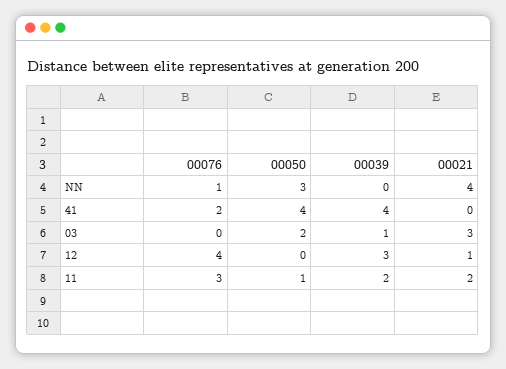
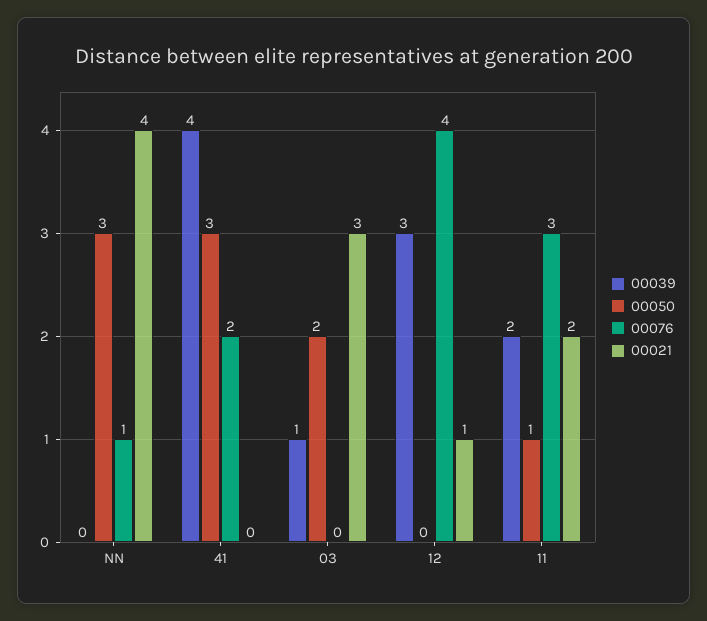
00050, 41: 4 -> 3

